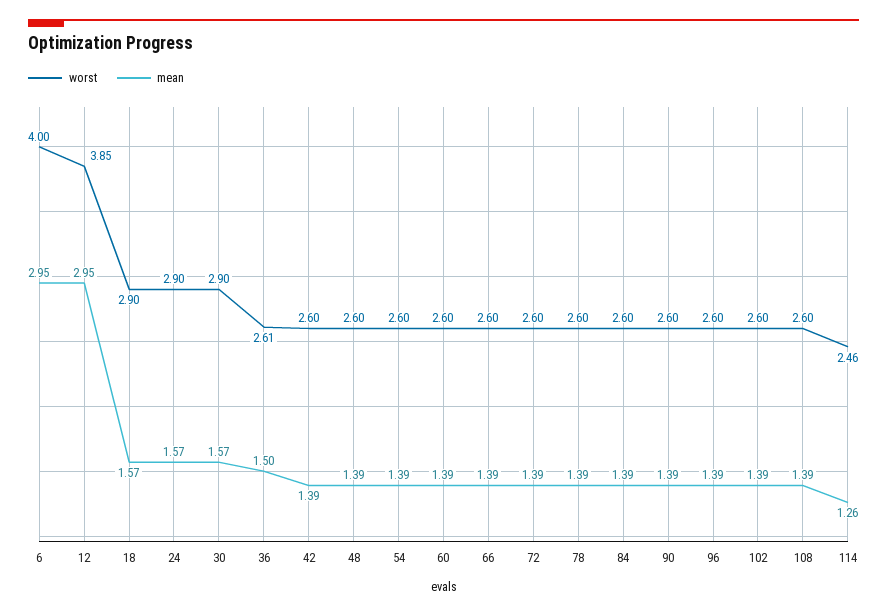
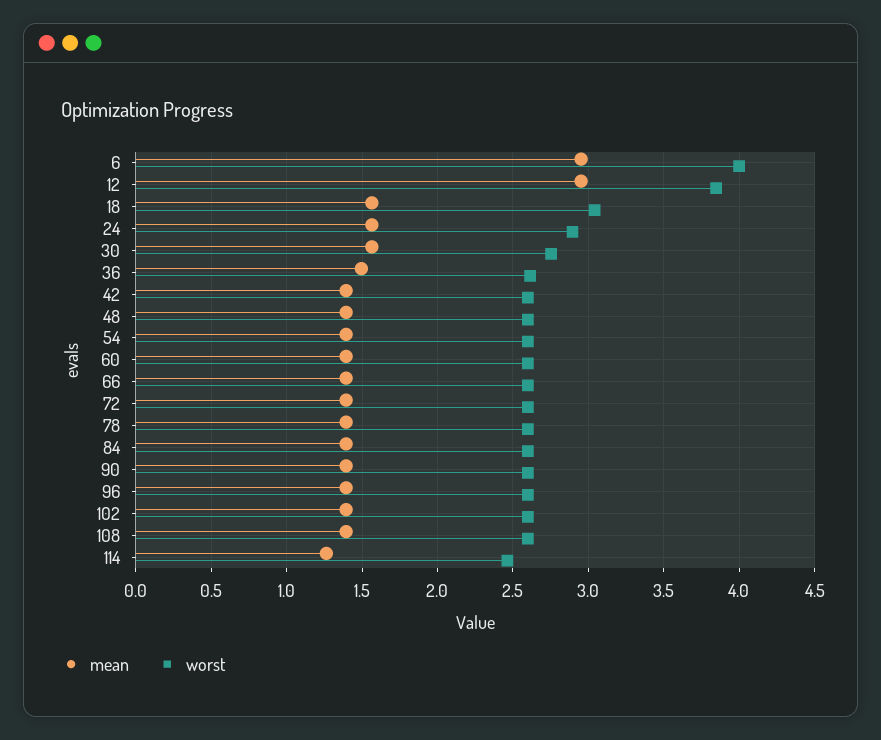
worst, 18: 2.9 -> 3.05
worst, 30: 2.9 -> 2.75

